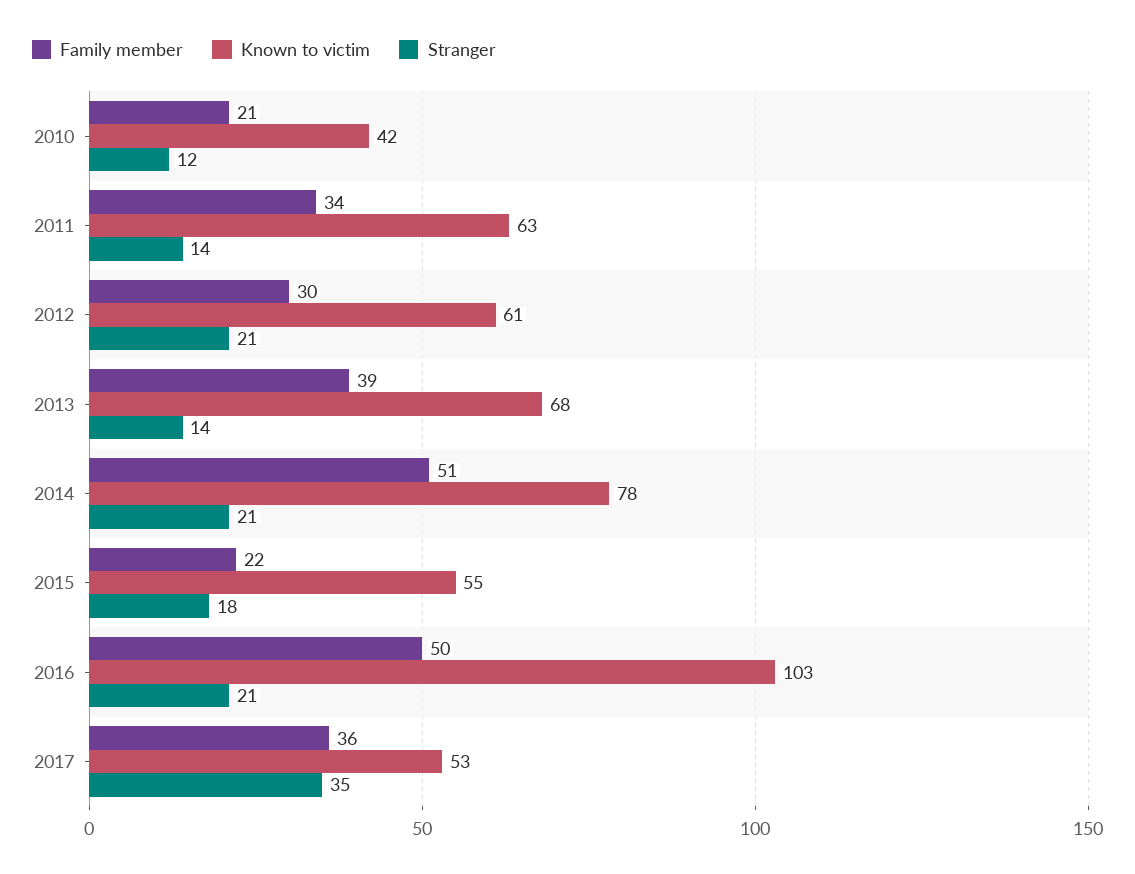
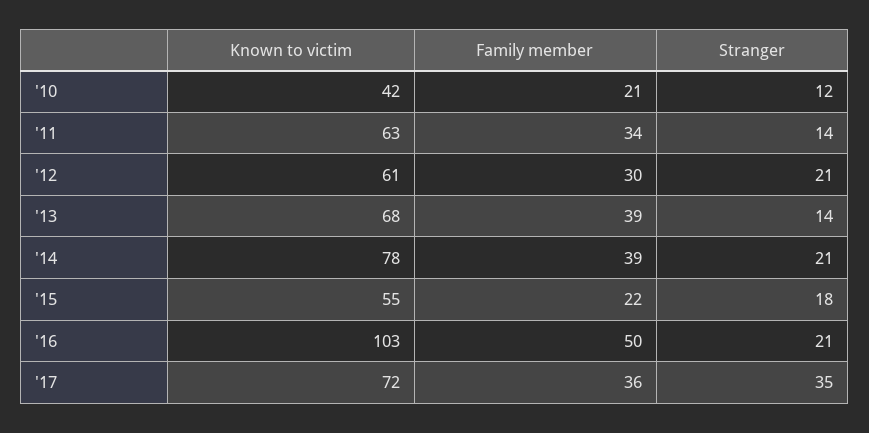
Family member, 2014: 51 -> 39
Known to victim, 2017: 53 -> 72

